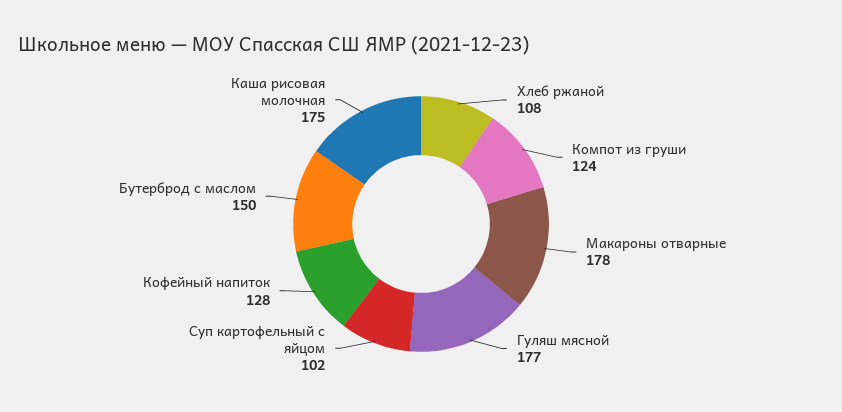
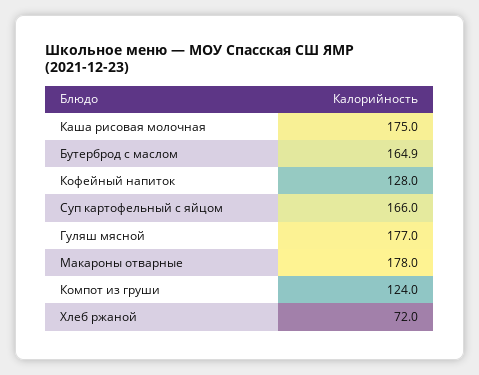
Хлеб ржаной: 108 -> 72
Суп картофельный с яйцом: 102 -> 166
Бутерброд с маслом: 150 -> 164.9

